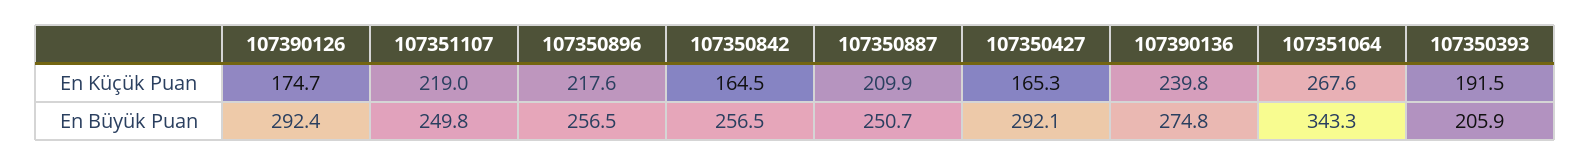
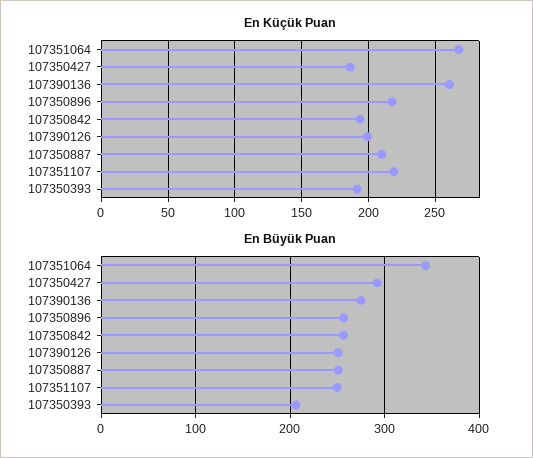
En Küçük Puan, 107390126: 174.7 -> 200
En Küçük Puan, 107350842: 164.5 -> 195
En Küçük Puan, 107350427: 165.3 -> 185
En Küçük Puan, 107390136: 239.8 -> 260
En Büyük Puan, 107390126: 292.4 -> 250

